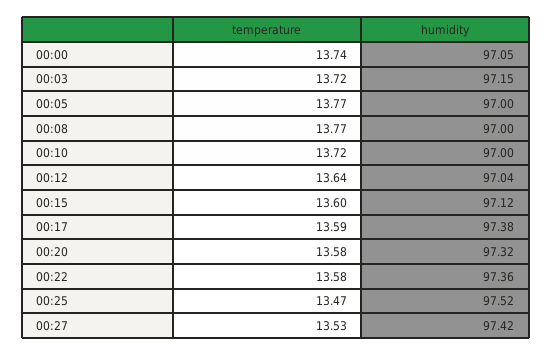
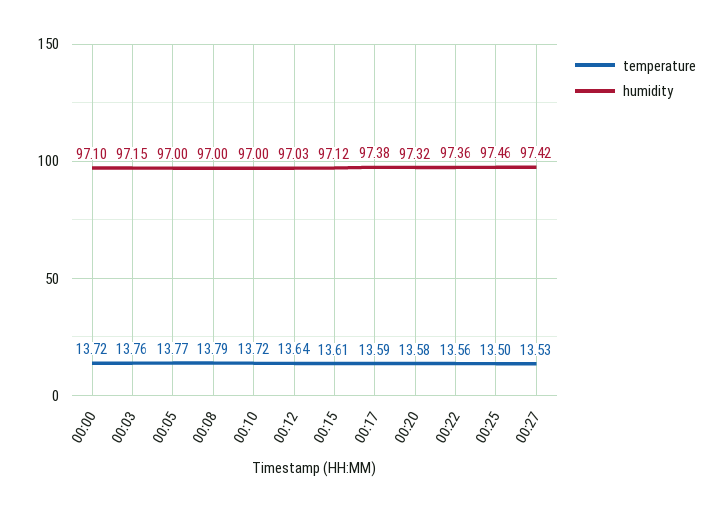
temperature, 00:00: 13.74 -> 13.72
humidity, 00:00: 97.05 -> 97.1
temperature, 00:03: 13.72 -> 13.76
temperature, 00:08: 13.77 -> 13.79
humidity, 00:12: 97.04 -> 97.03
temperature, 00:15: 13.6 -> 13.61
temperature, 00:22: 13.58 -> 13.56
temperature, 00:25: 13.47 -> 13.5
humidity, 00:25: 97.52 -> 97.46

